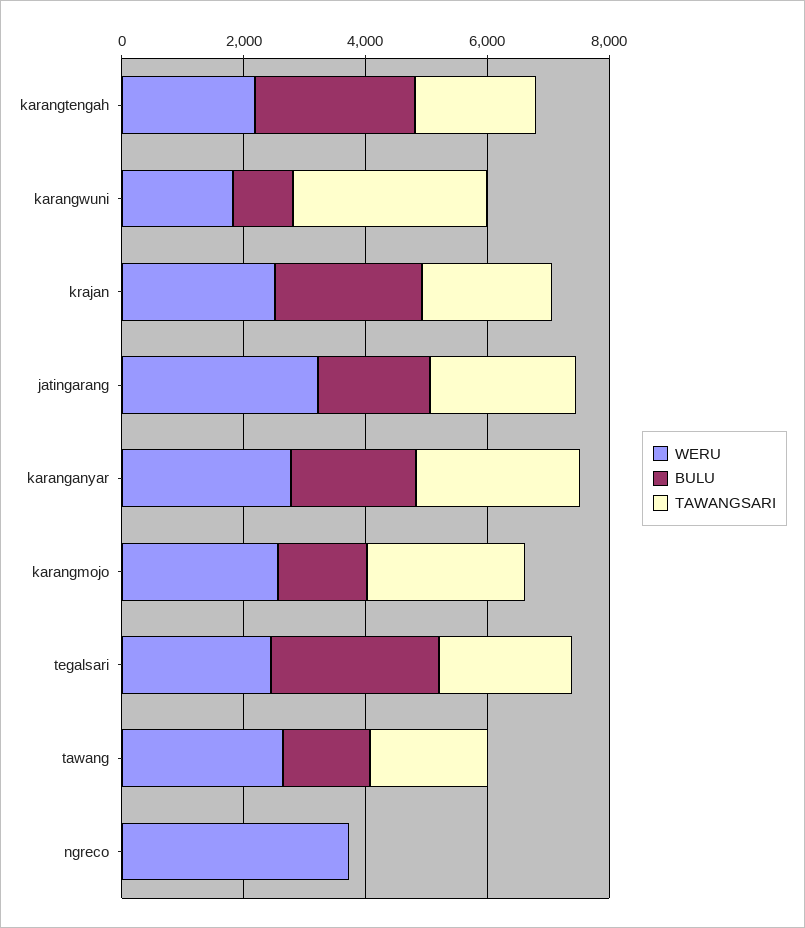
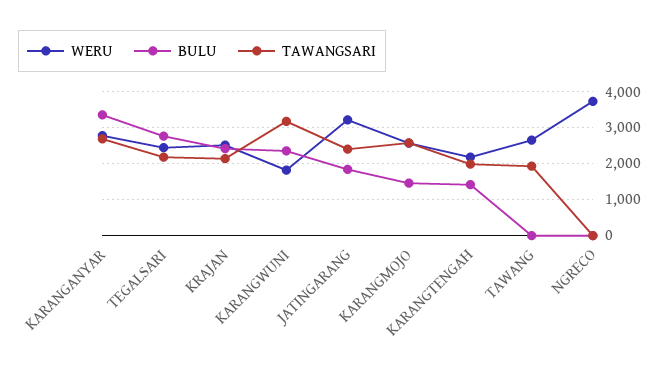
BULU, karangtengah: 2500 -> 1400
BULU, karangwuni: 1000 -> 2400
BULU, karanganyar: 2000 -> 3400
BULU, tawang: 1500 -> 0

